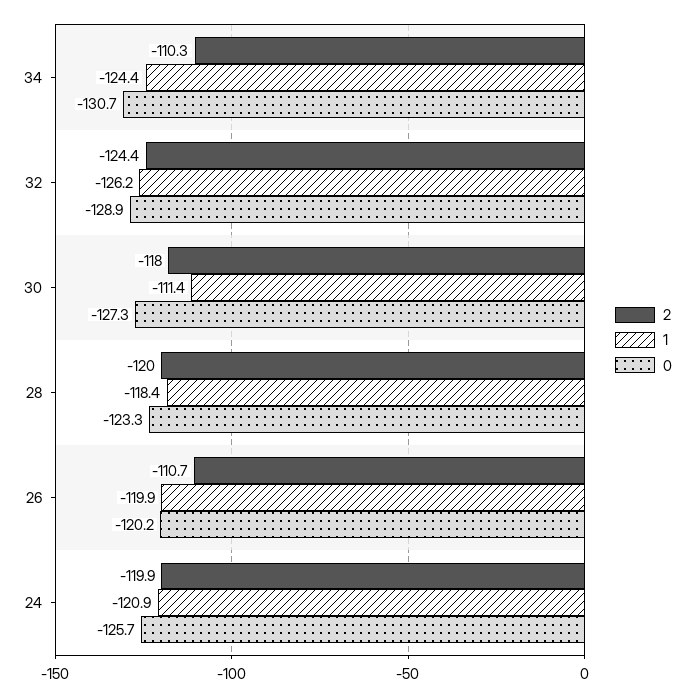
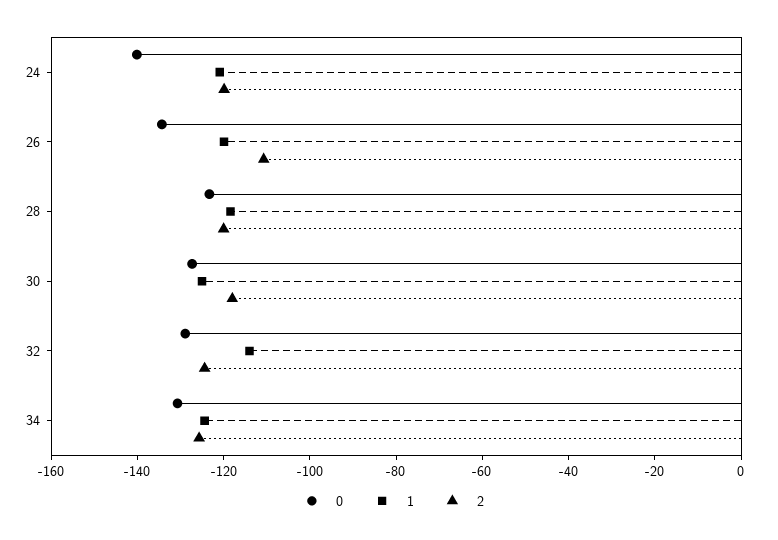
2, 34: -110.3 -> -125
1, 32: -126.2 -> -115
1, 30: -111.4 -> -125
0, 26: -120.2 -> -135
0, 24: -125.7 -> -140

